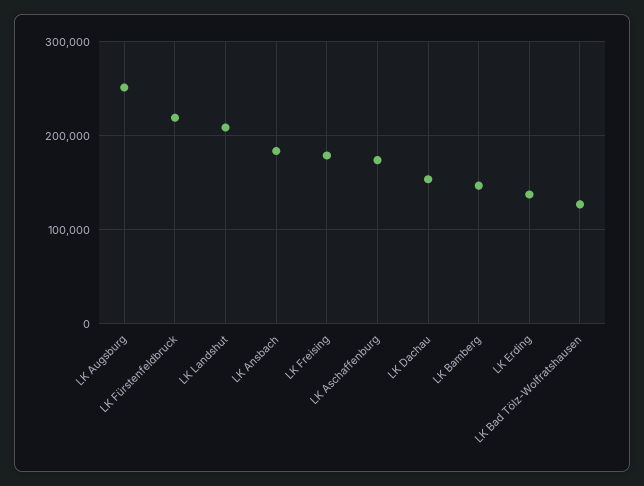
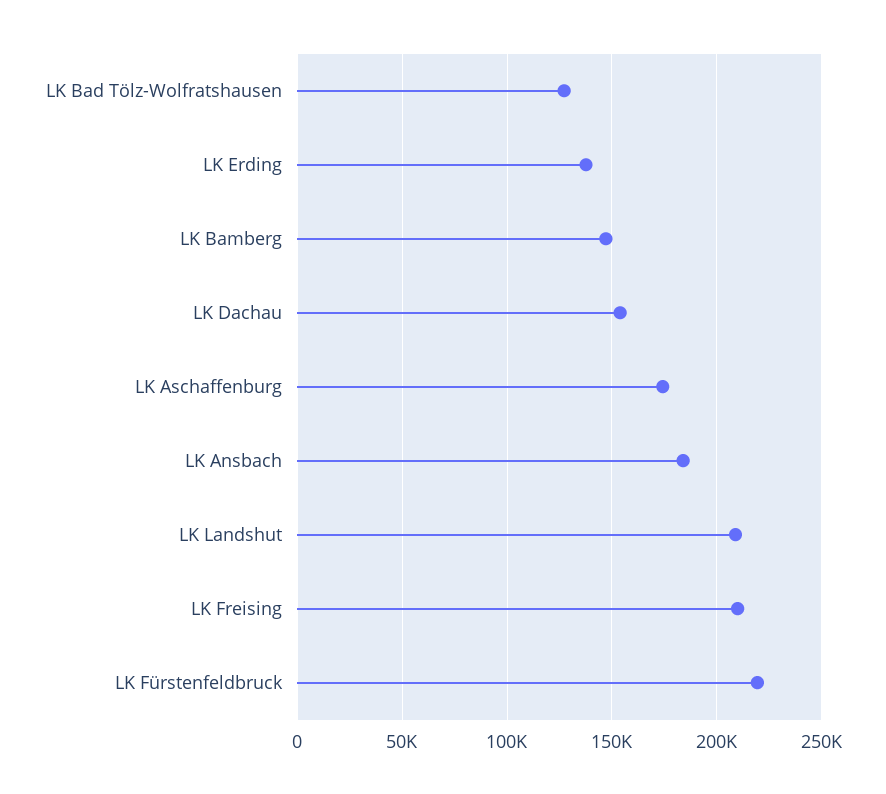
LK Augsburg: 250000 -> none
LK Freising: 180000 -> 210000

